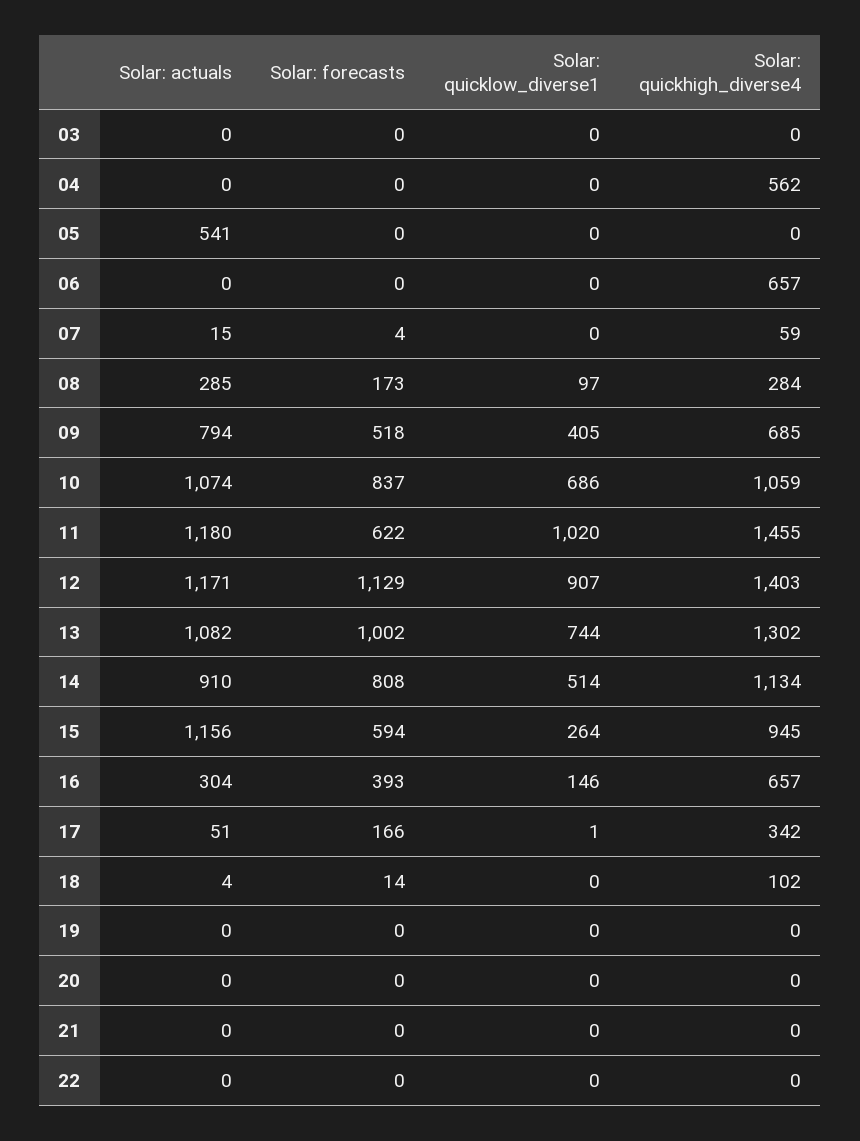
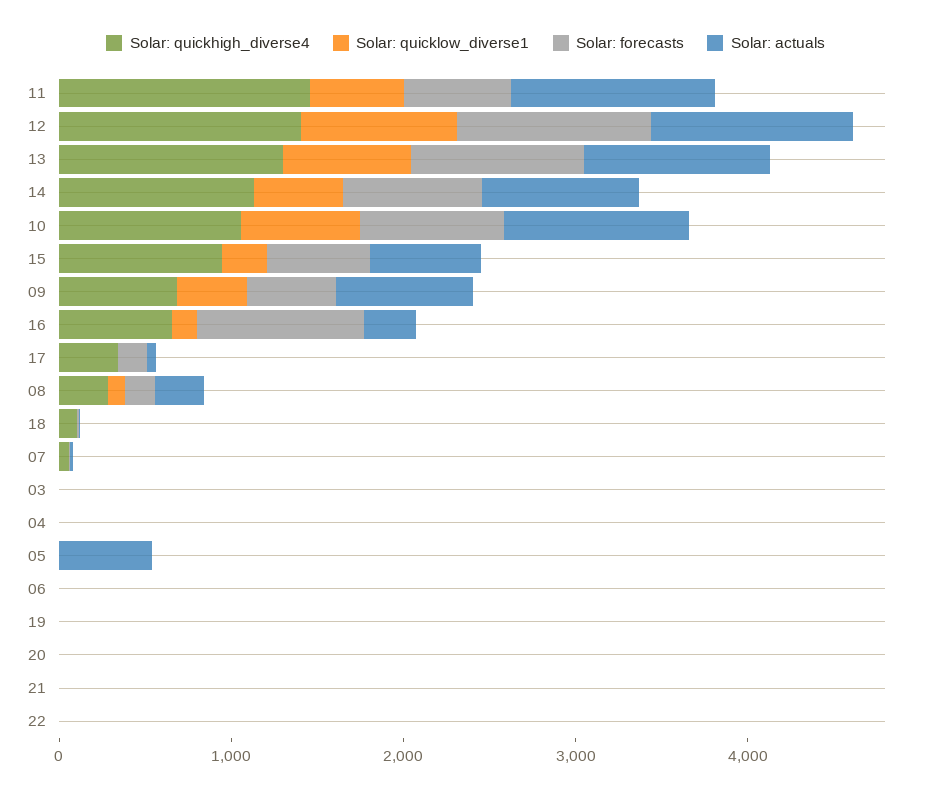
Solar: quickhigh_diverse4, 04: 562 -> 0
Solar: quickhigh_diverse4, 06: 657 -> 0
Solar: quicklow_diverse1, 11: 1020 -> 600
Solar: actuals, 15: 1156 -> 600
Solar: forecasts, 16: 393 -> 1000

